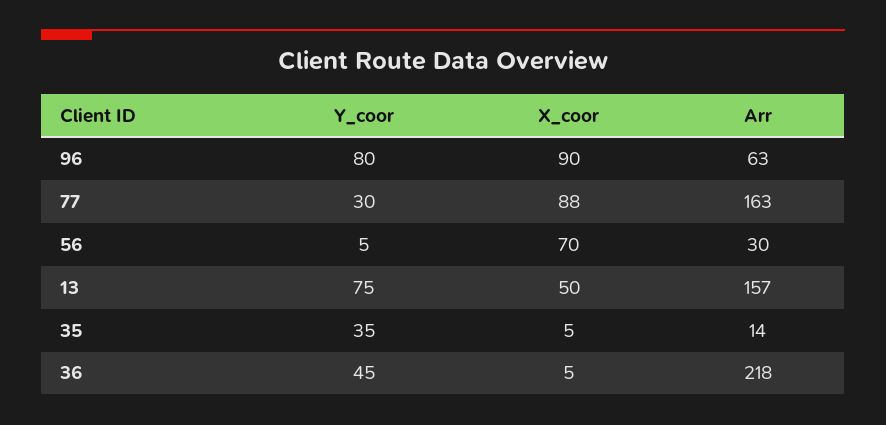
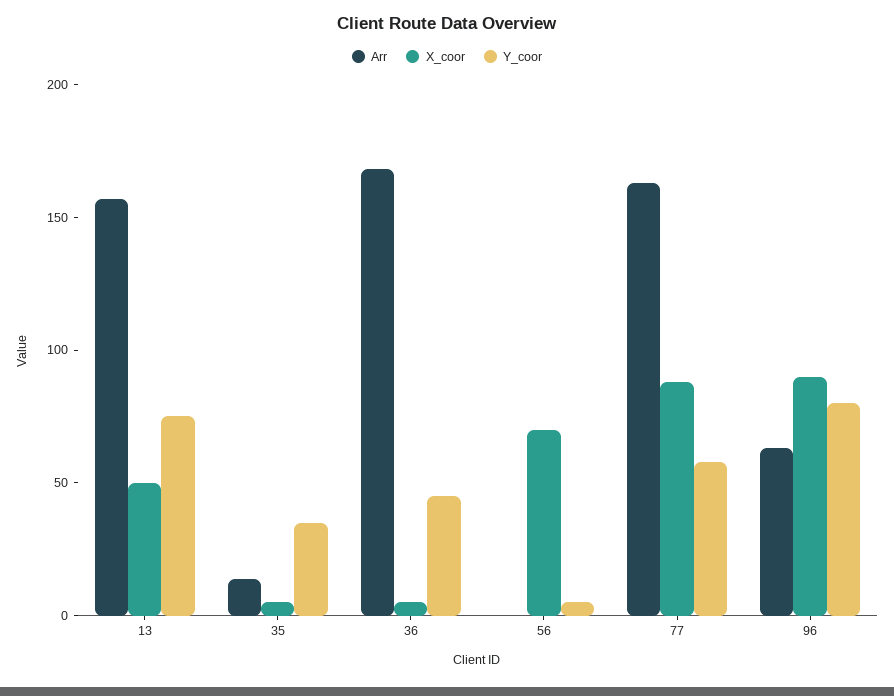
Y_coor, 77: 30 -> 60
Arr, 56: 30 -> 0
Arr, 36: 218 -> 170

